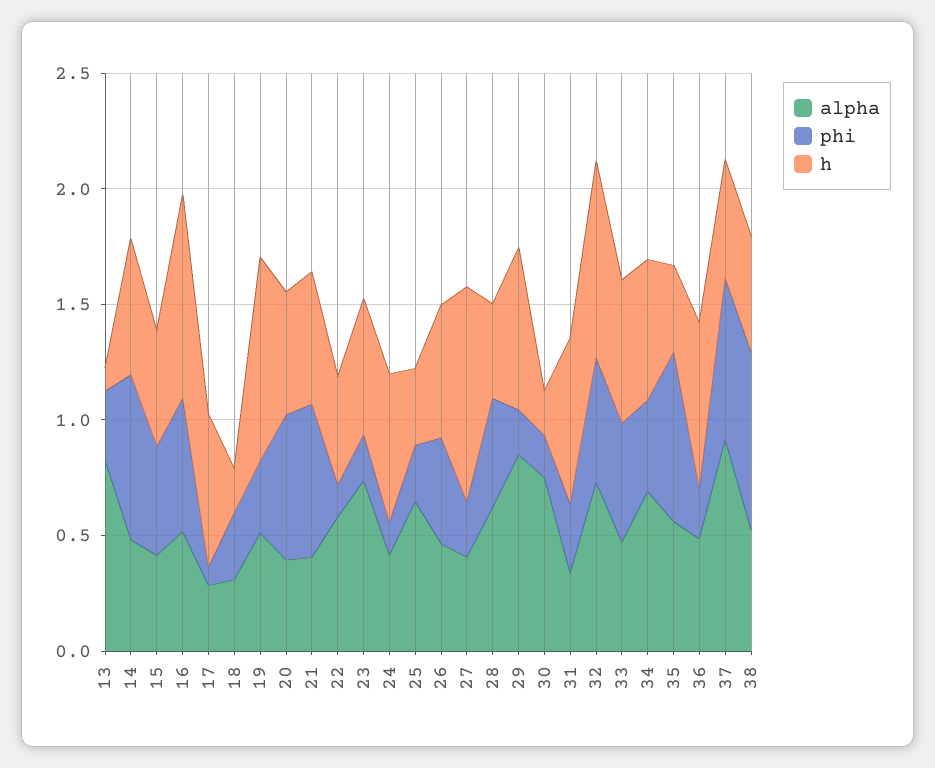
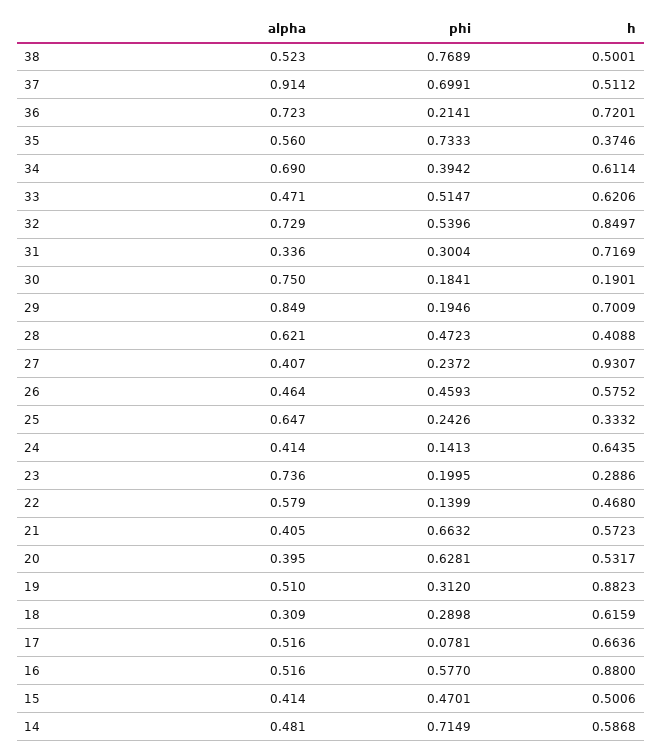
alpha, 13: 0.8 -> none
phi, 13: 0.3 -> none
h, 13: 0.1 -> none
alpha, 17: 0.3 -> 0.516
h, 18: 0.2 -> 0.6159
h, 23: 0.6 -> 0.2886
alpha, 36: 0.5 -> 0.723

